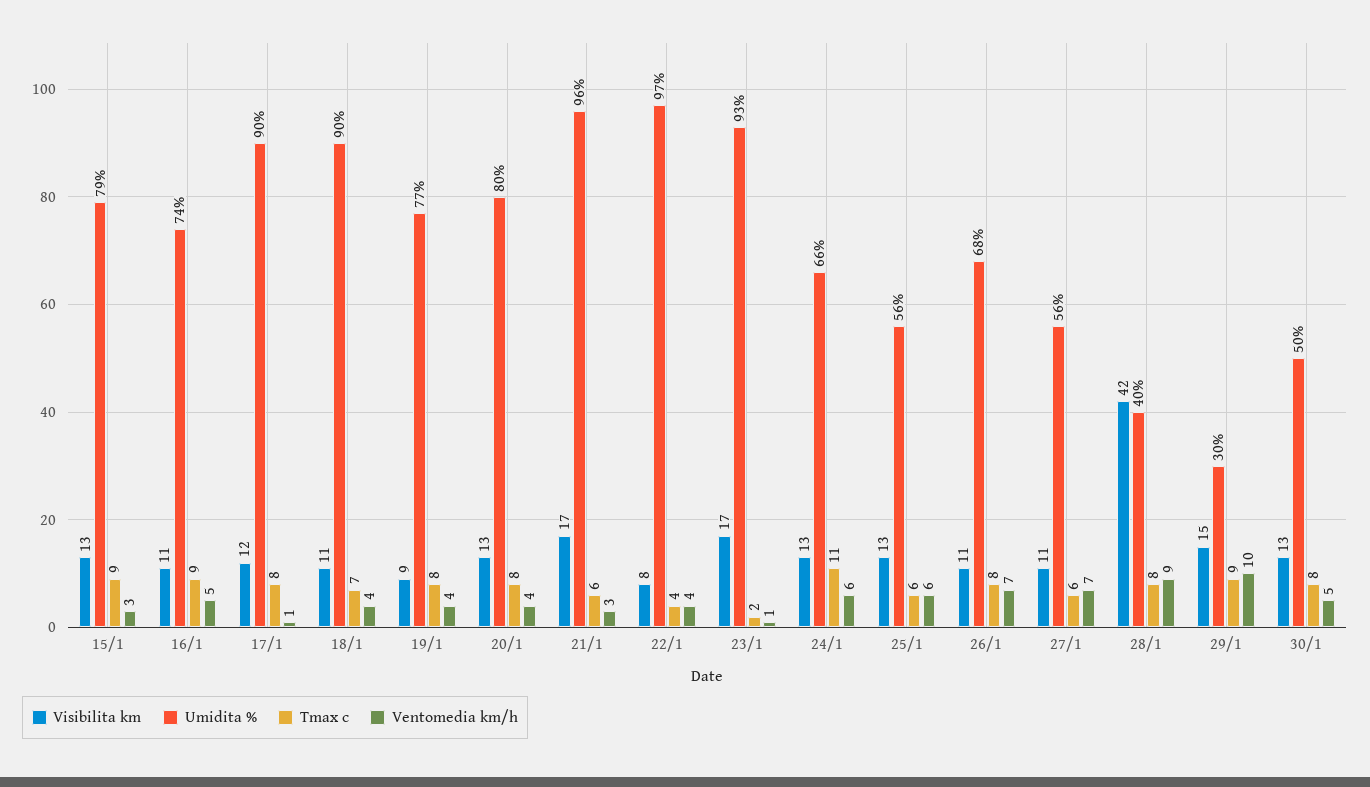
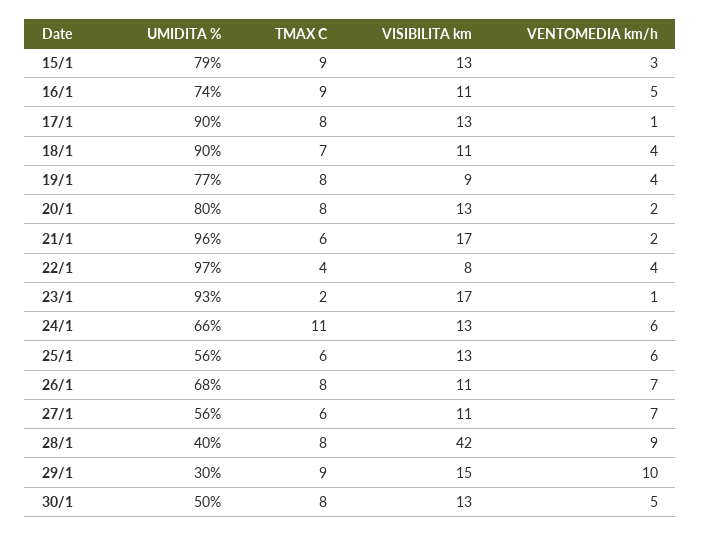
Visibilita km, 17/1: 12 -> 13
Ventomedia km/h, 20/1: 4 -> 2
Ventomedia km/h, 21/1: 3 -> 2

